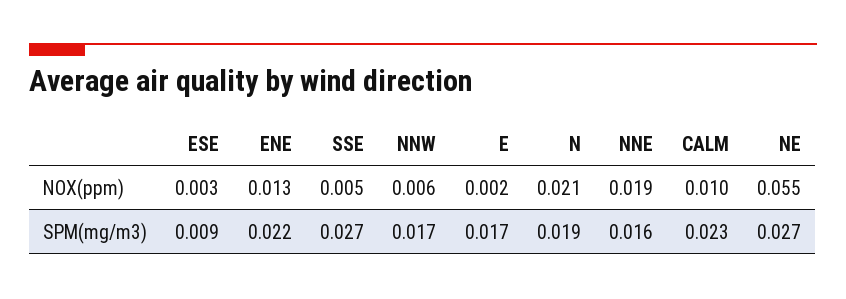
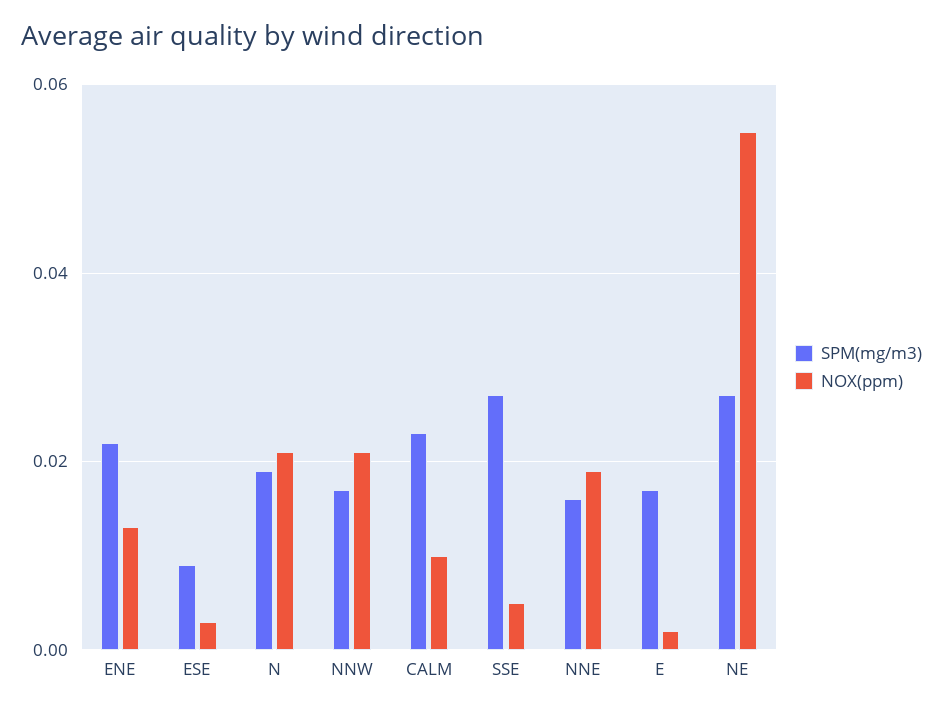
NOX(ppm), NNW: 0.006 -> 0.02

